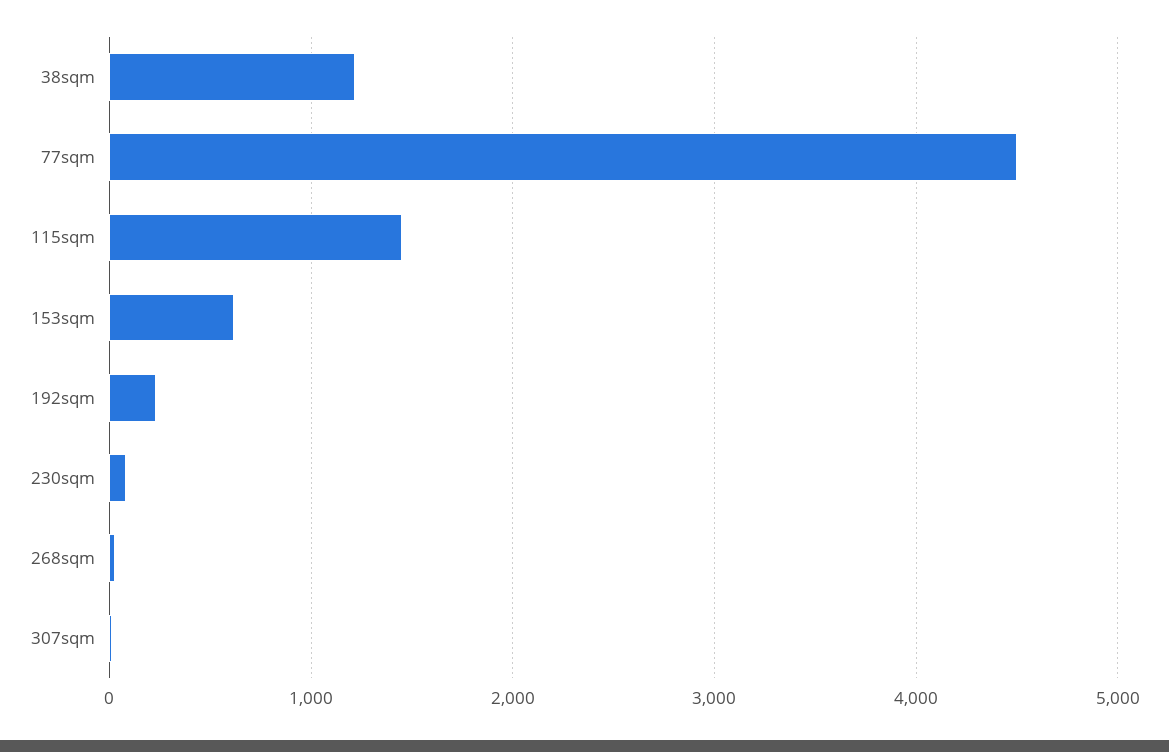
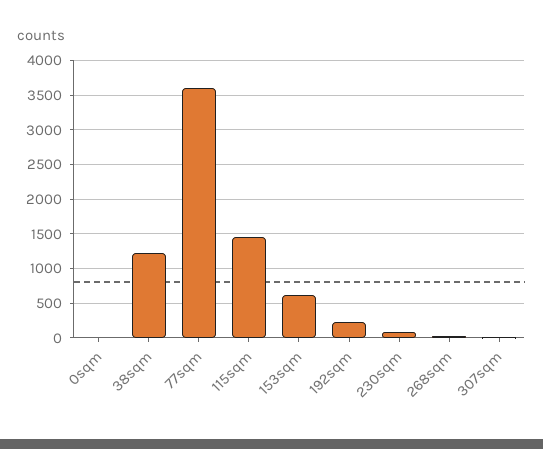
77sqm: 4500 -> 3600
0sqm: none -> 0

